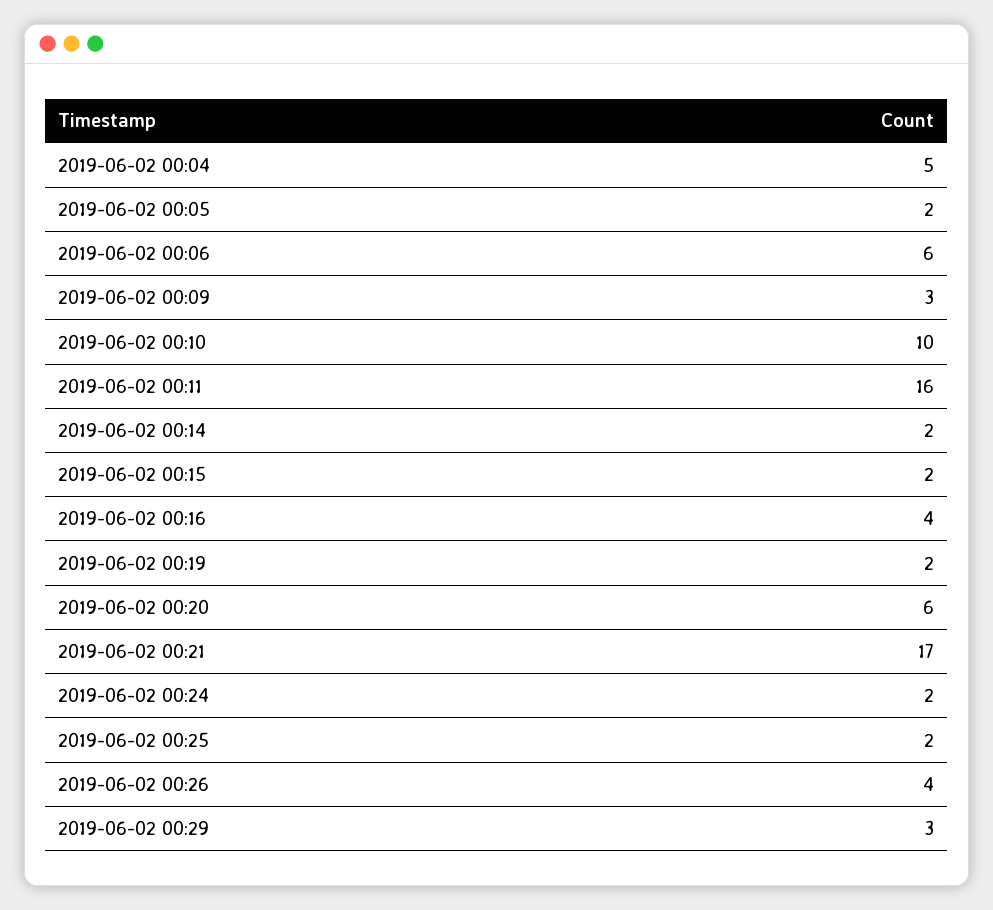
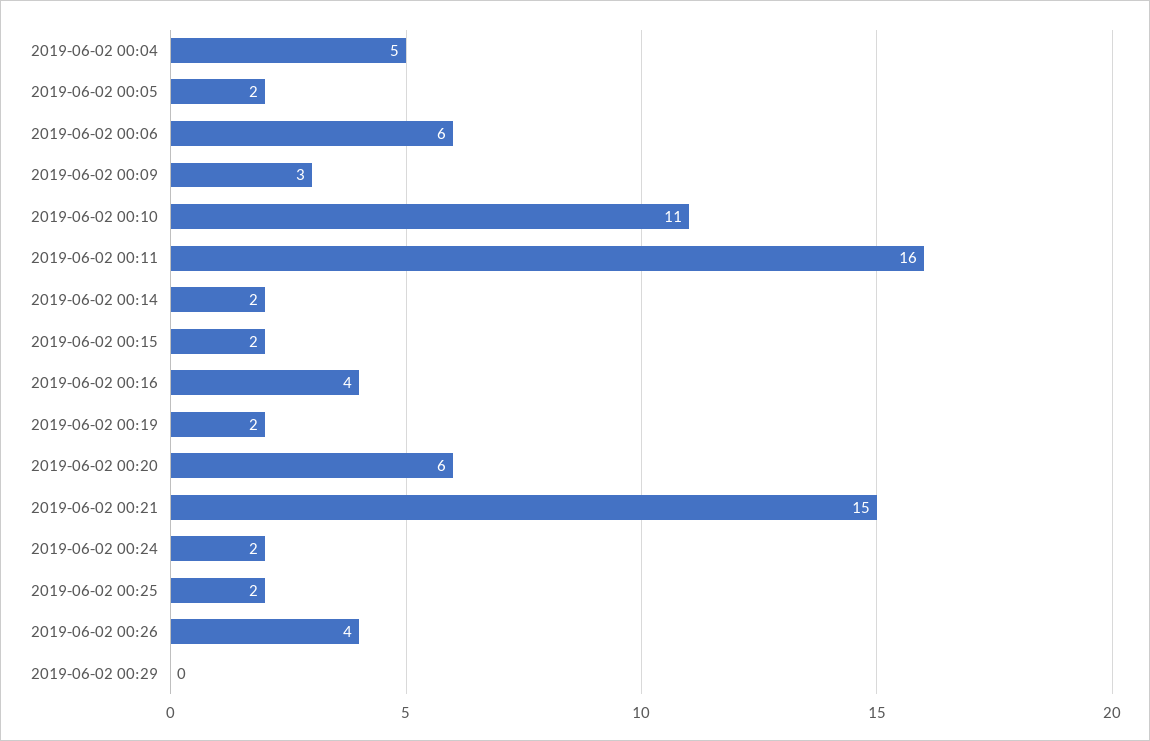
2019-06-02 00:10: 10 -> 11
2019-06-02 00:21: 17 -> 15
2019-06-02 00:29: 3 -> 0

